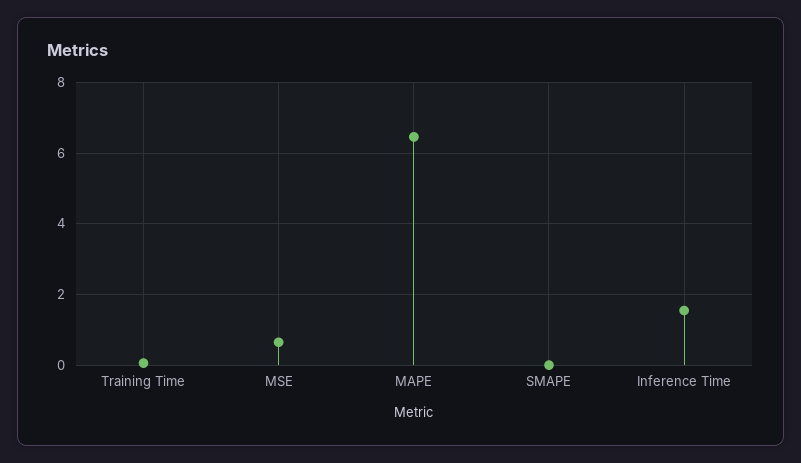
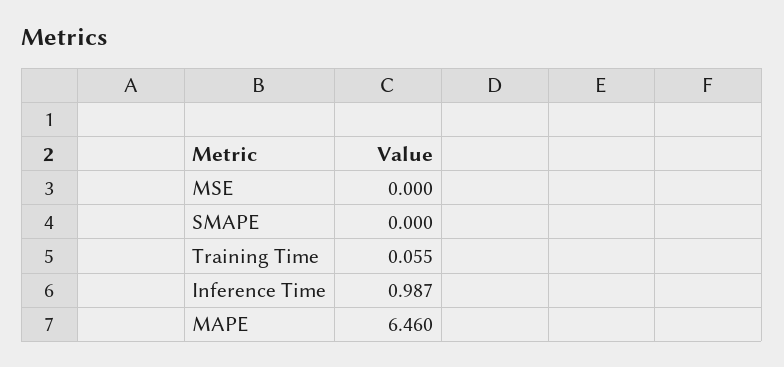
MSE: 0.6 -> 0
Inference Time: 1.6 -> 0.987

